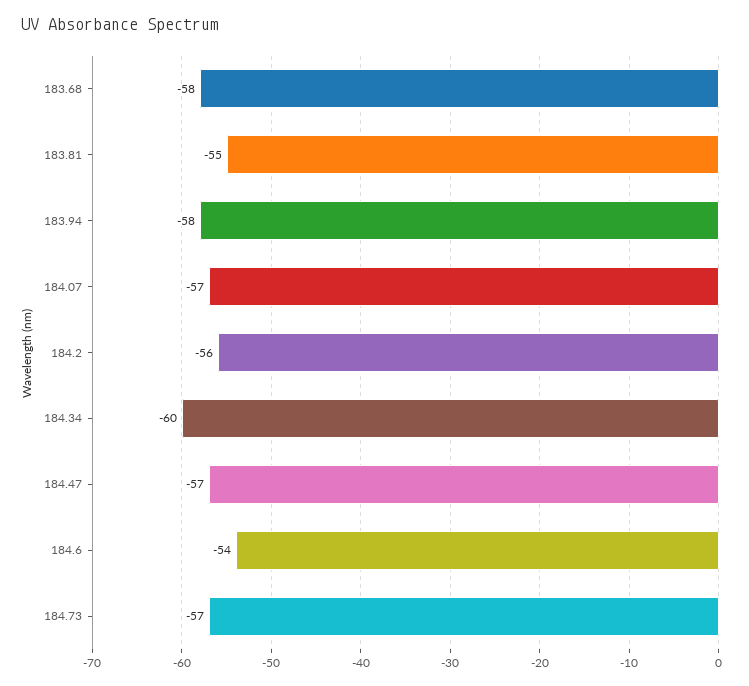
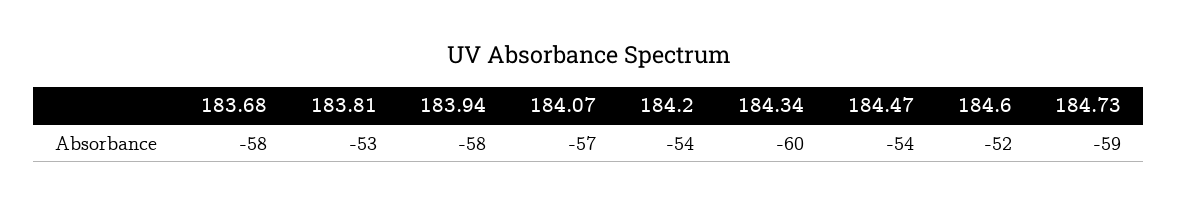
183.81: -55 -> -53
184.2: -56 -> -54
184.47: -57 -> -54
184.6: -54 -> -52
184.73: -57 -> -59

